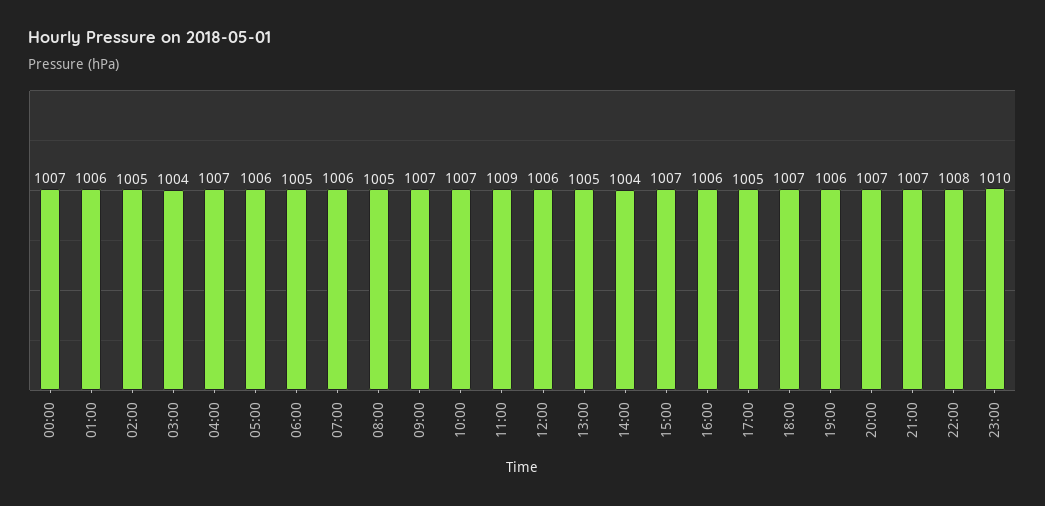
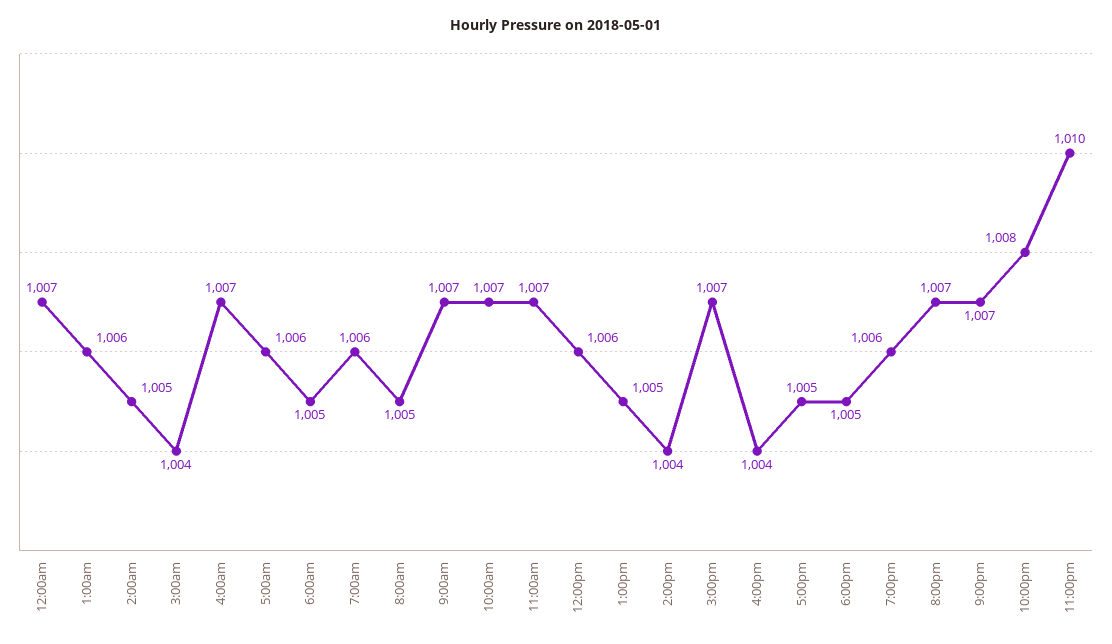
11:00: 1009 -> 1007
16:00: 1006 -> 1004
18:00: 1007 -> 1005

